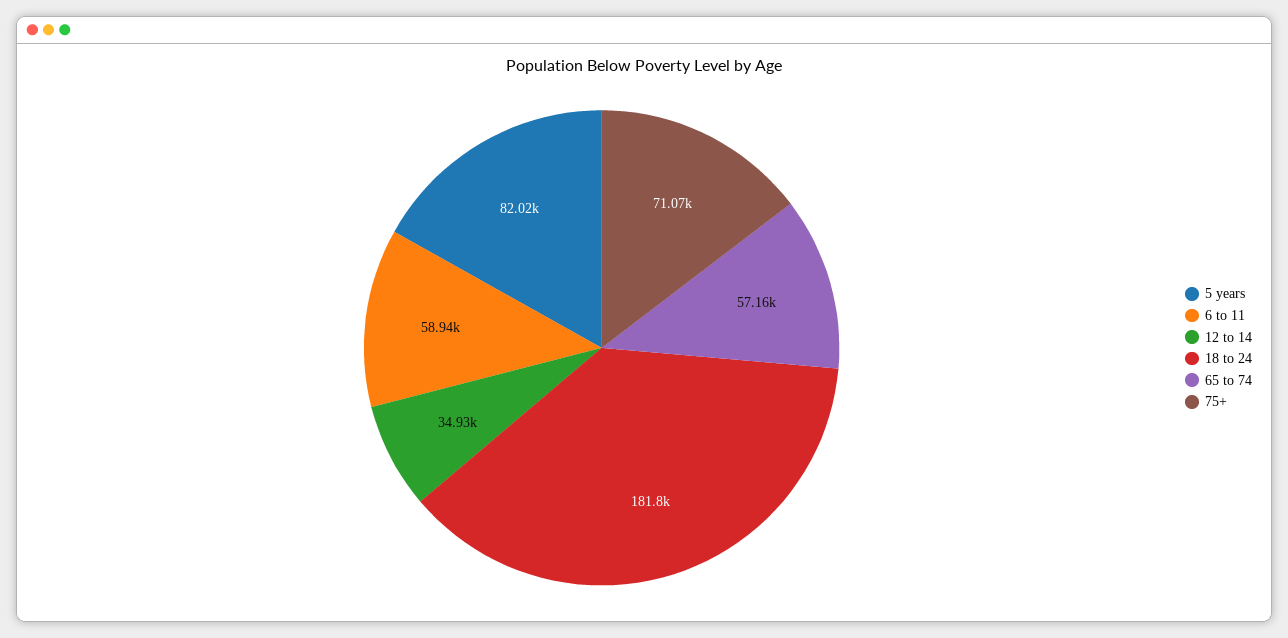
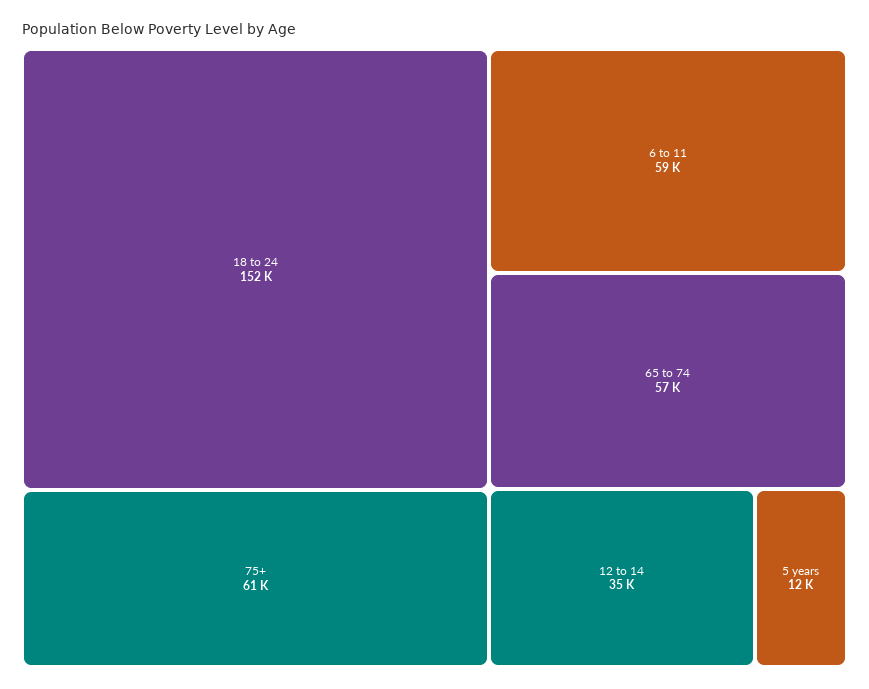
5 years: 82020 -> 12000
18 to 24: 181800 -> 152000
75+: 71070 -> 61000

